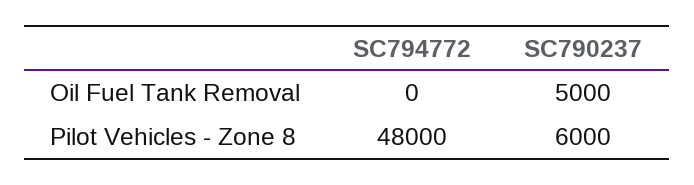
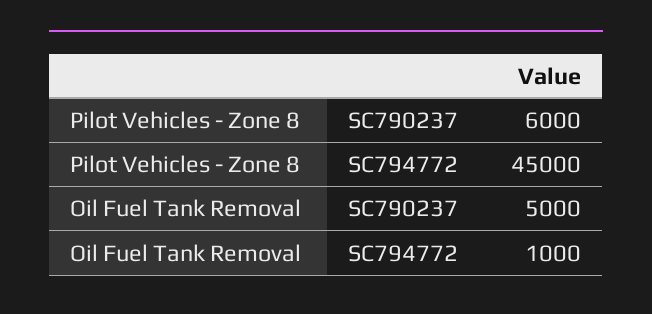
SC794772, Oil Fuel Tank Removal: 0 -> 1000
SC794772, Pilot Vehicles - Zone 8: 48000 -> 45000

